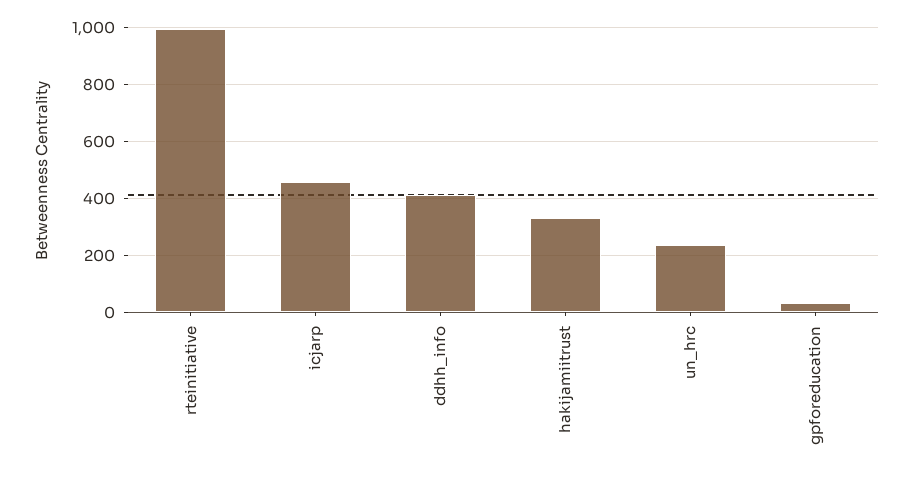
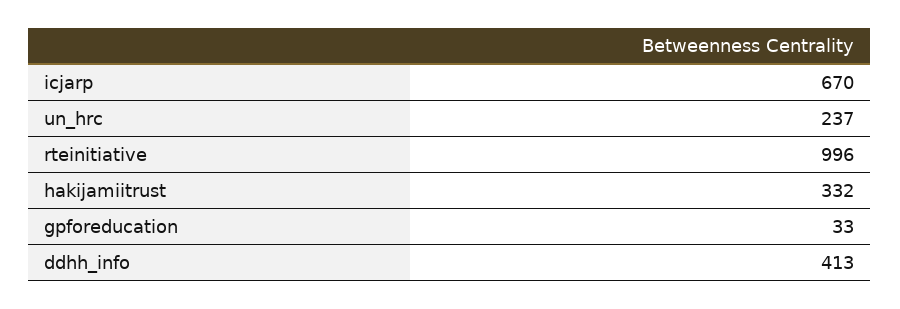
icjarp: 450 -> 670

